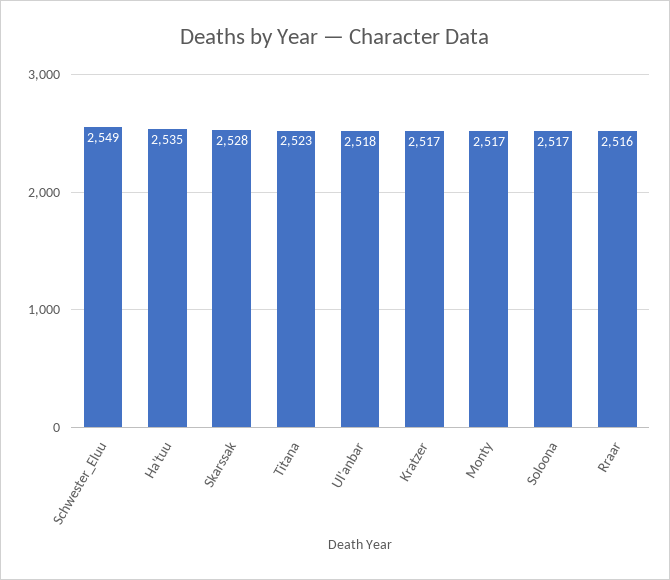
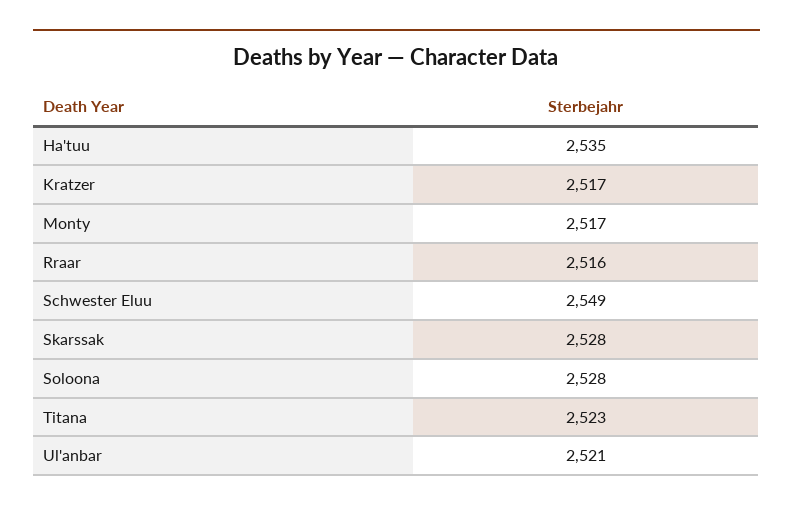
Ul'anbar: 2518 -> 2521
Soloona: 2517 -> 2528

